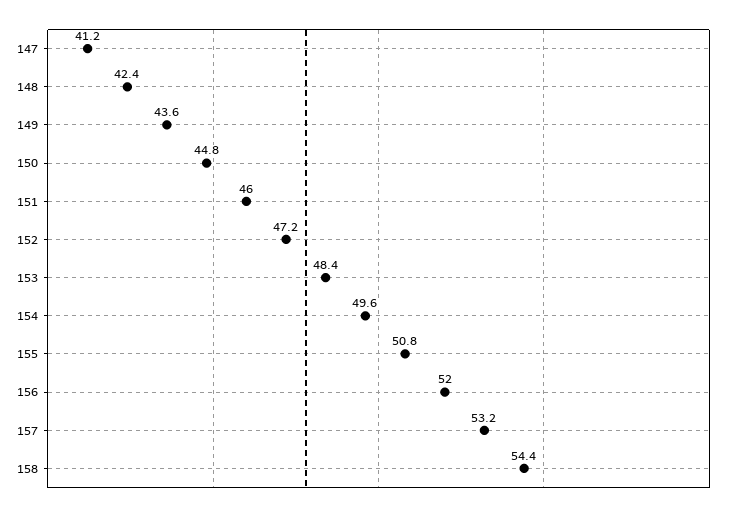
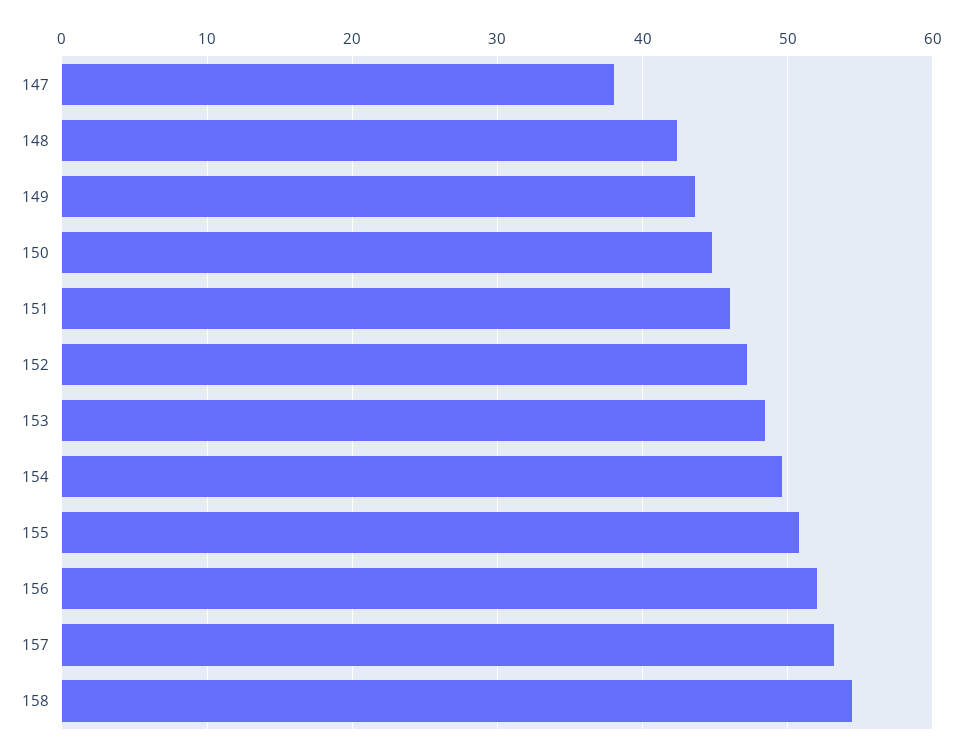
147: 41.2 -> 38

